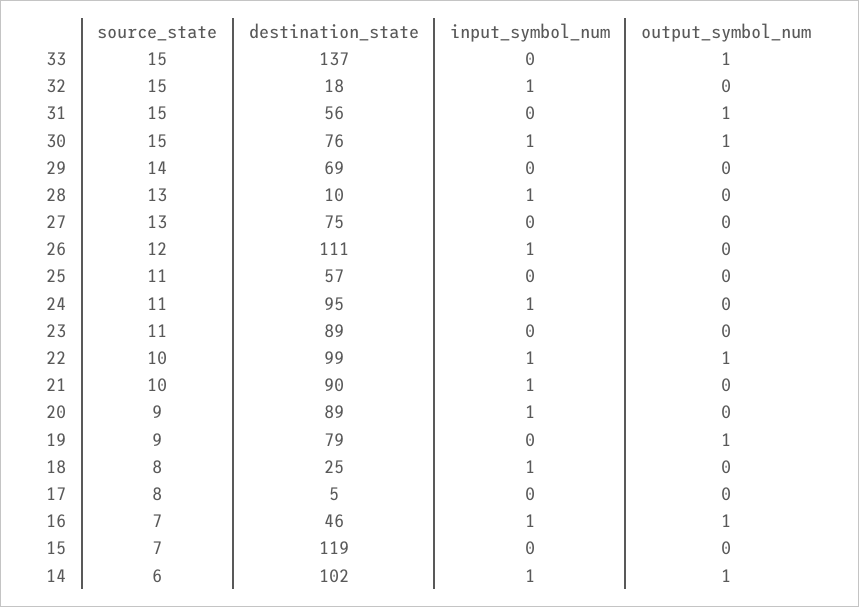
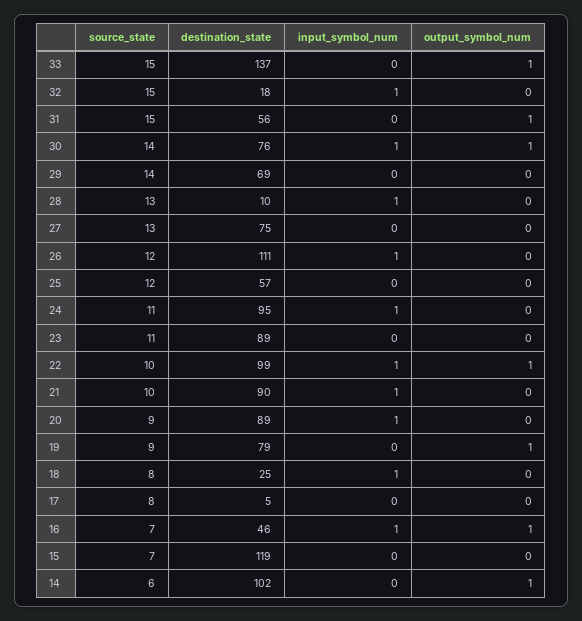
source_state, 30: 15 -> 14
source_state, 25: 11 -> 12
input_symbol_num, 14: 1 -> 0

